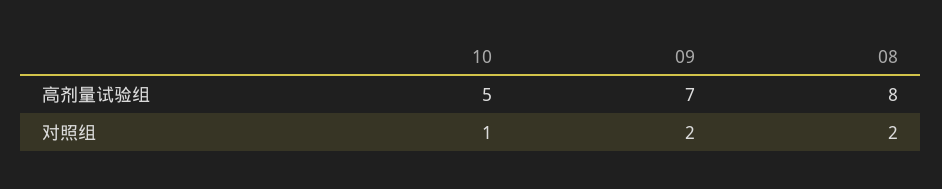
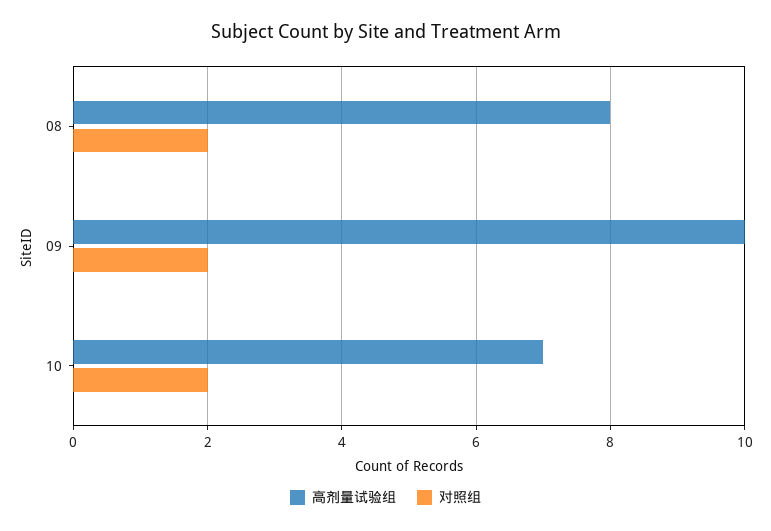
高剂量试验组, 10: 5 -> 7
高剂量试验组, 09: 7 -> 10
对照组, 10: 1 -> 2

